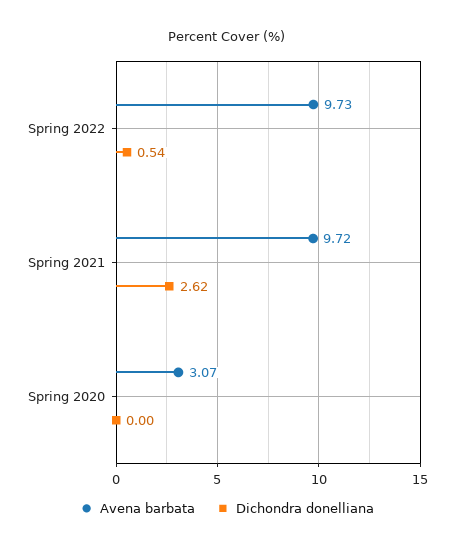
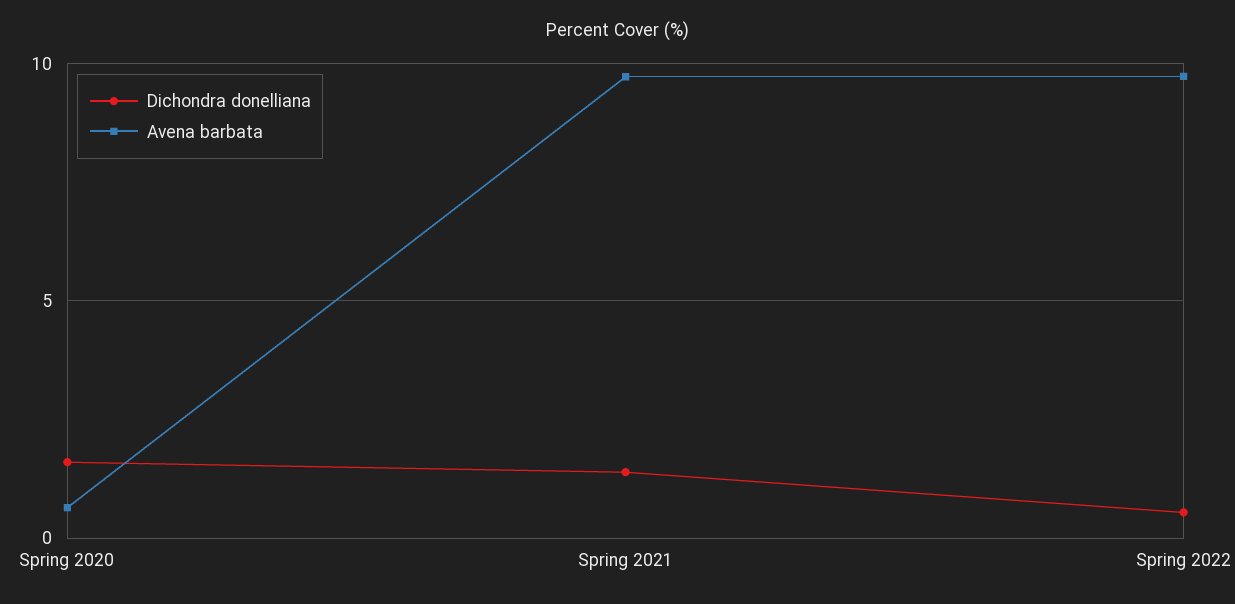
Dichondra donelliana, Spring 2021: 2.62 -> 1.5
Avena barbata, Spring 2020: 3.07 -> 0.5
Dichondra donelliana, Spring 2020: 0 -> 1.5

